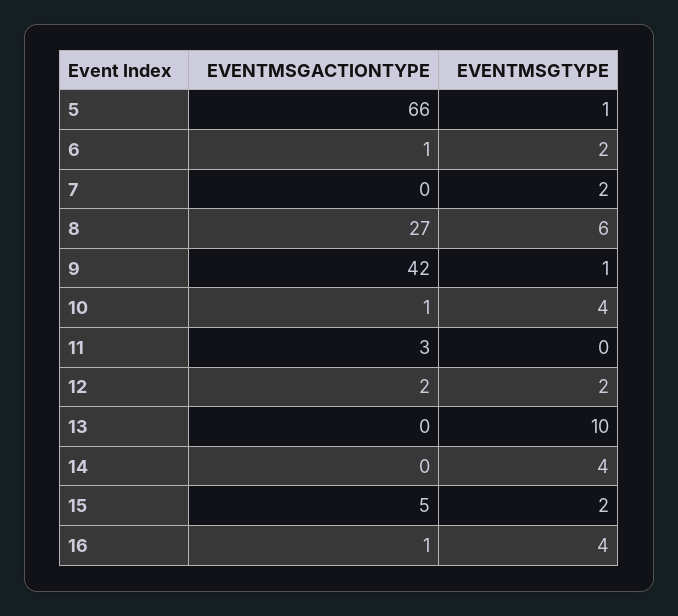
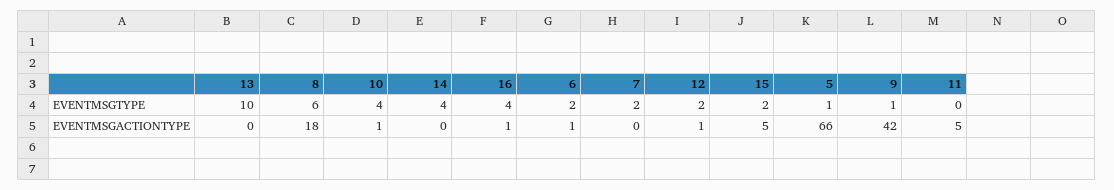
EVENTMSGACTIONTYPE, 8: 27 -> 18
EVENTMSGACTIONTYPE, 11: 3 -> 5
EVENTMSGACTIONTYPE, 12: 2 -> 1

